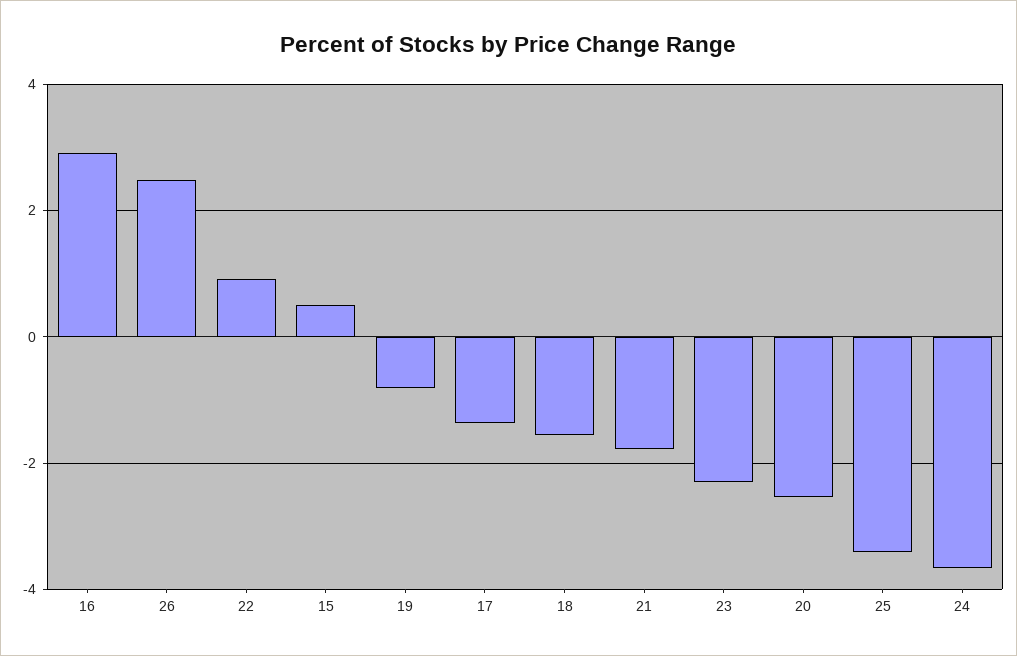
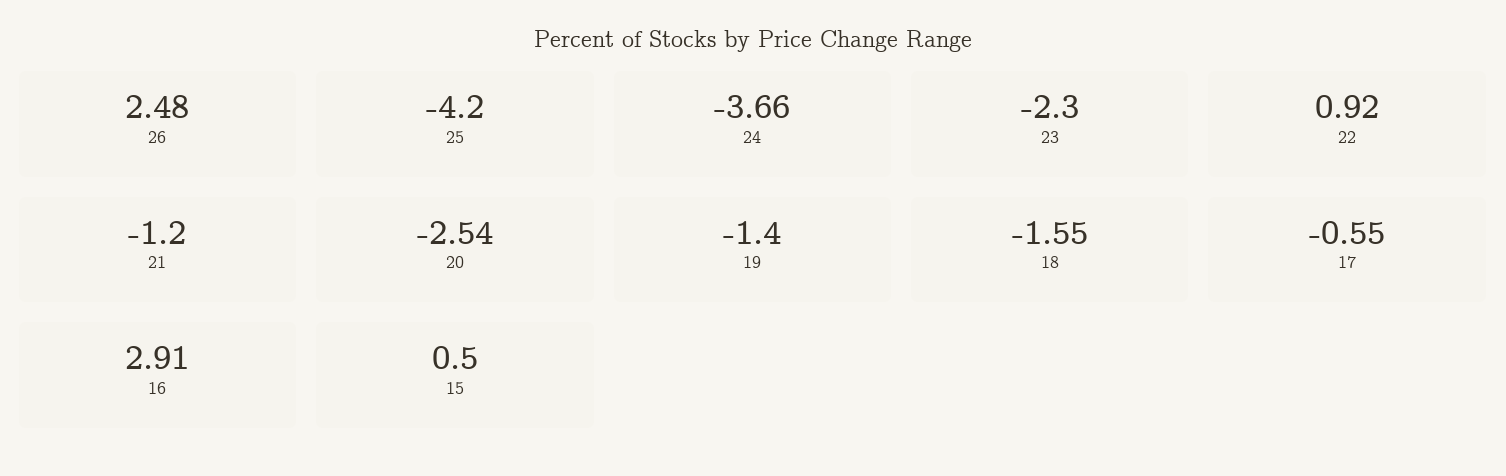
19: -0.8 -> -1.4
17: -1.4 -> -0.55
21: -1.8 -> -1.2
25: -3.4 -> -4.2

